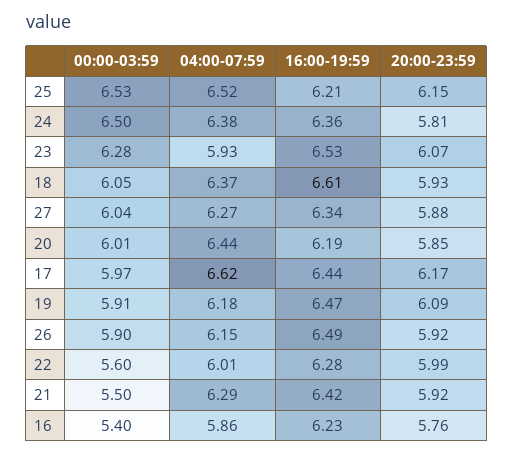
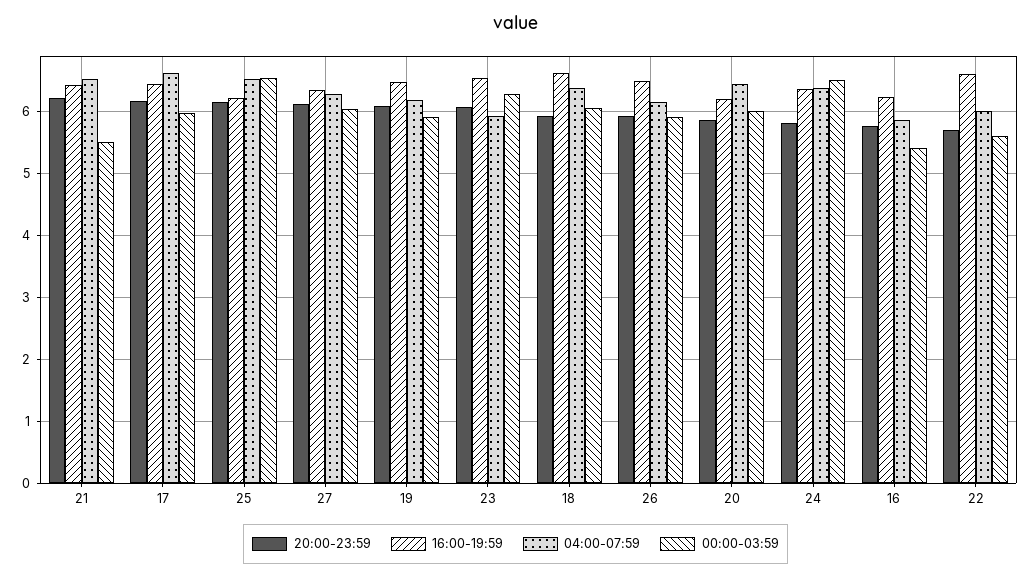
20:00-23:59, 27: 5.88 -> 6.1
16:00-19:59, 22: 6.28 -> 6.6
20:00-23:59, 22: 5.99 -> 5.7
04:00-07:59, 21: 6.29 -> 6.5
20:00-23:59, 21: 5.92 -> 6.2

